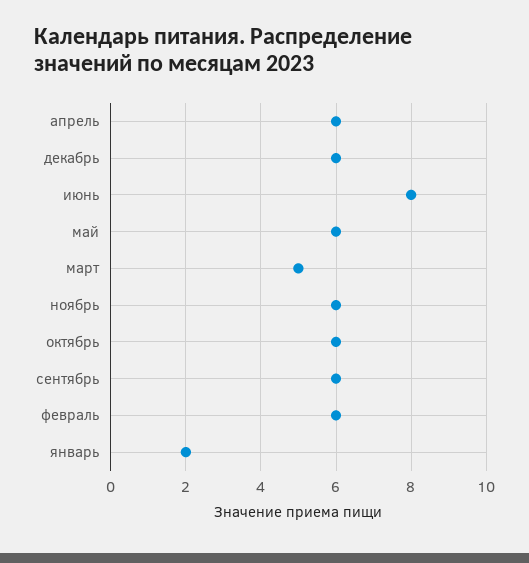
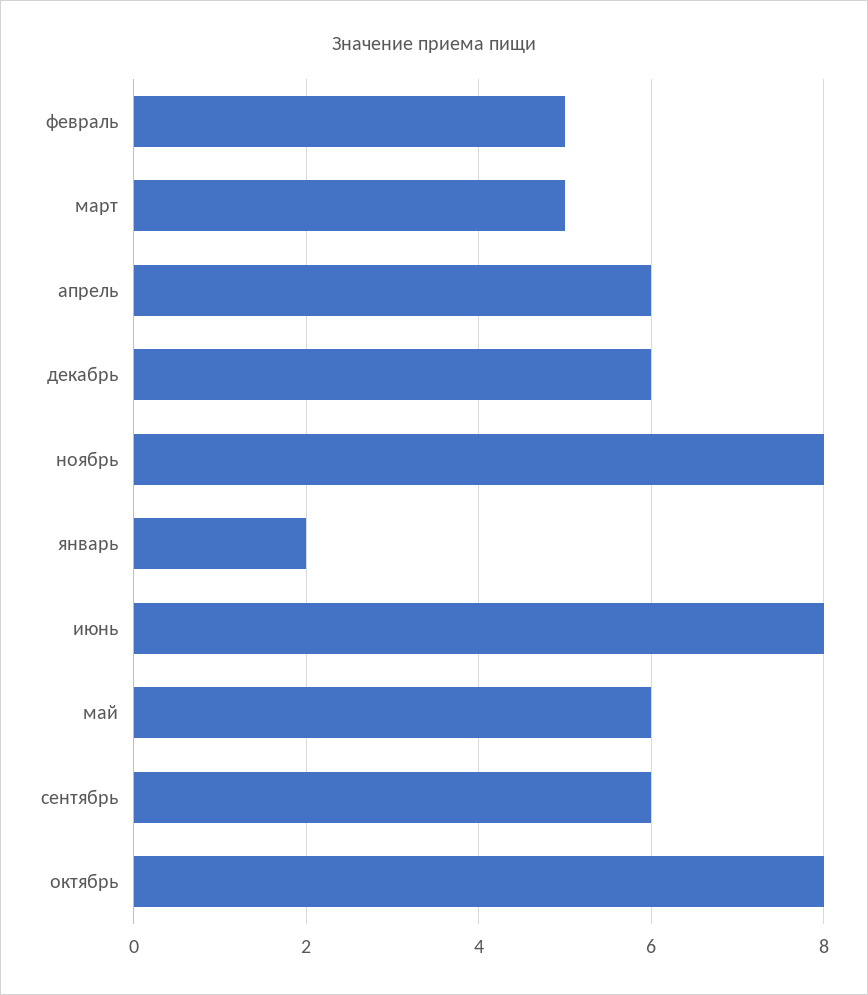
ноябрь: 6 -> 8
октябрь: 6 -> 8
февраль: 6 -> 5

